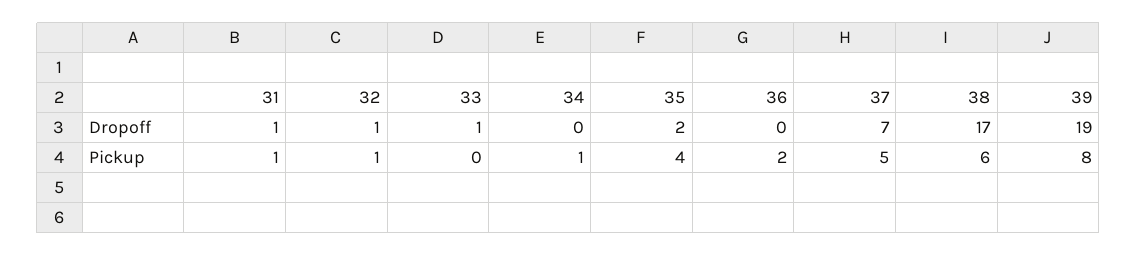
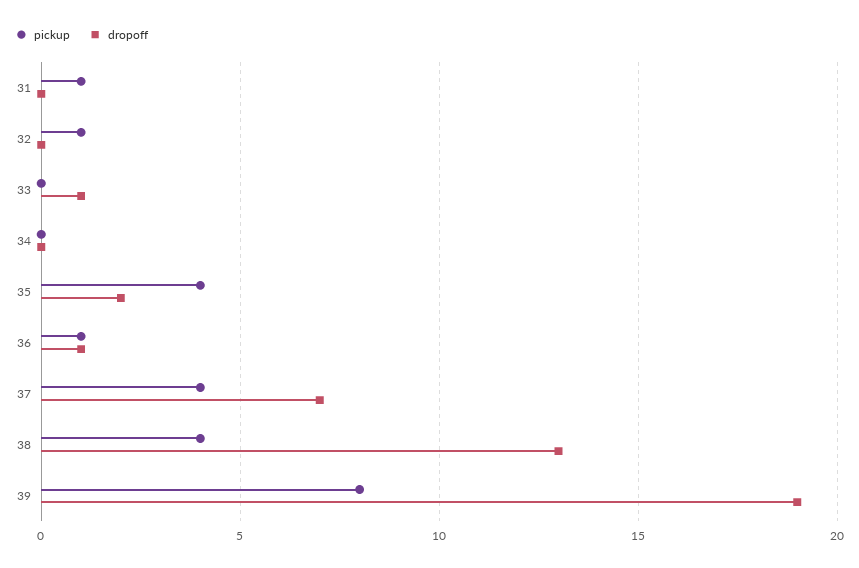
Dropoff, 31: 1 -> 0
Dropoff, 32: 1 -> 0
Dropoff, 36: 0 -> 1
Dropoff, 38: 17 -> 13
Pickup, 34: 1 -> 0
Pickup, 36: 2 -> 1
Pickup, 37: 5 -> 4
Pickup, 38: 6 -> 4

